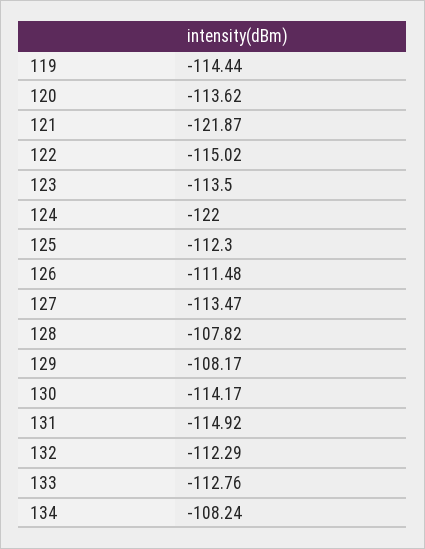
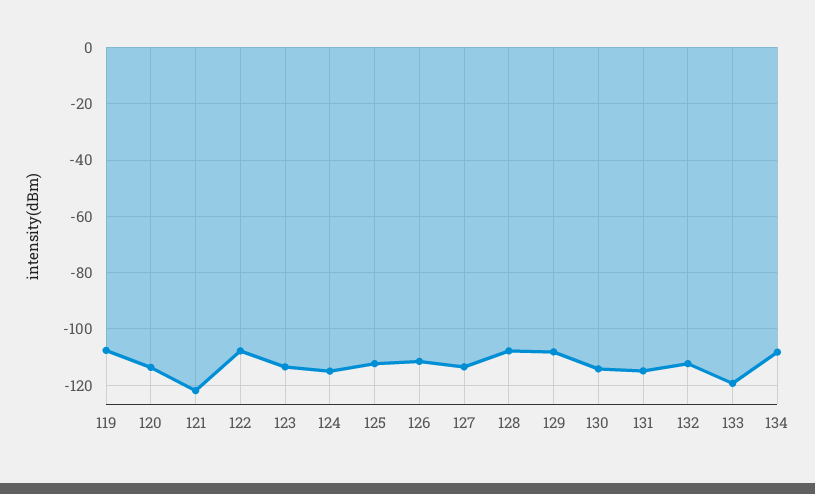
119: -114.44 -> -107.5
122: -115.02 -> -107.5
124: -122 -> -115
133: -112.76 -> -120

